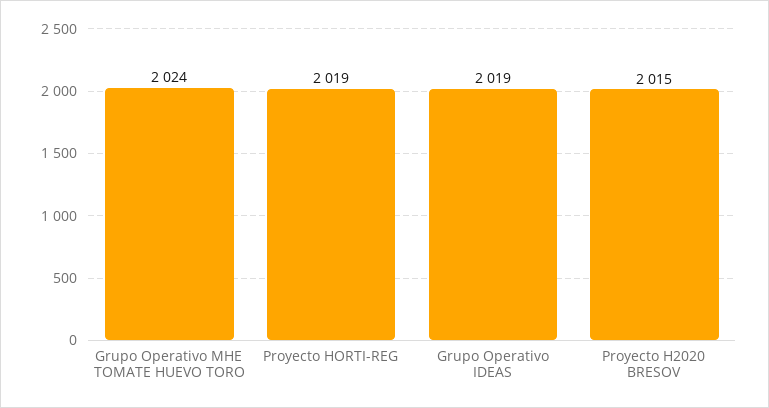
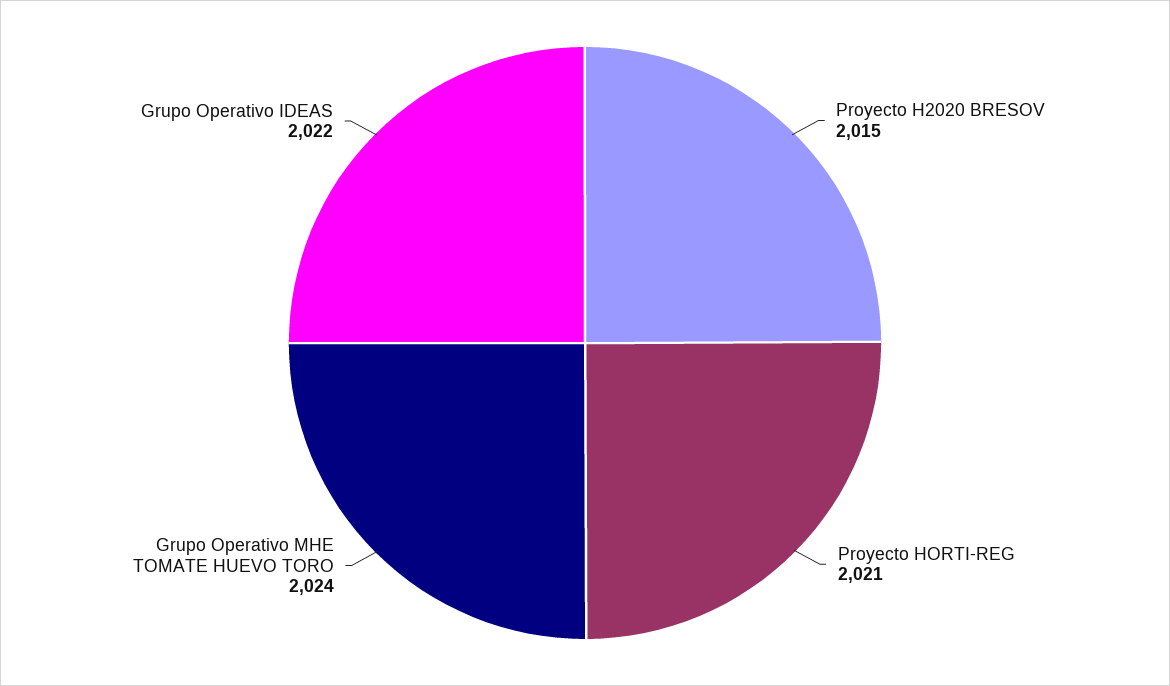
Proyecto HORTI-REG: 2019 -> 2021
Grupo Operativo IDEAS: 2019 -> 2022

